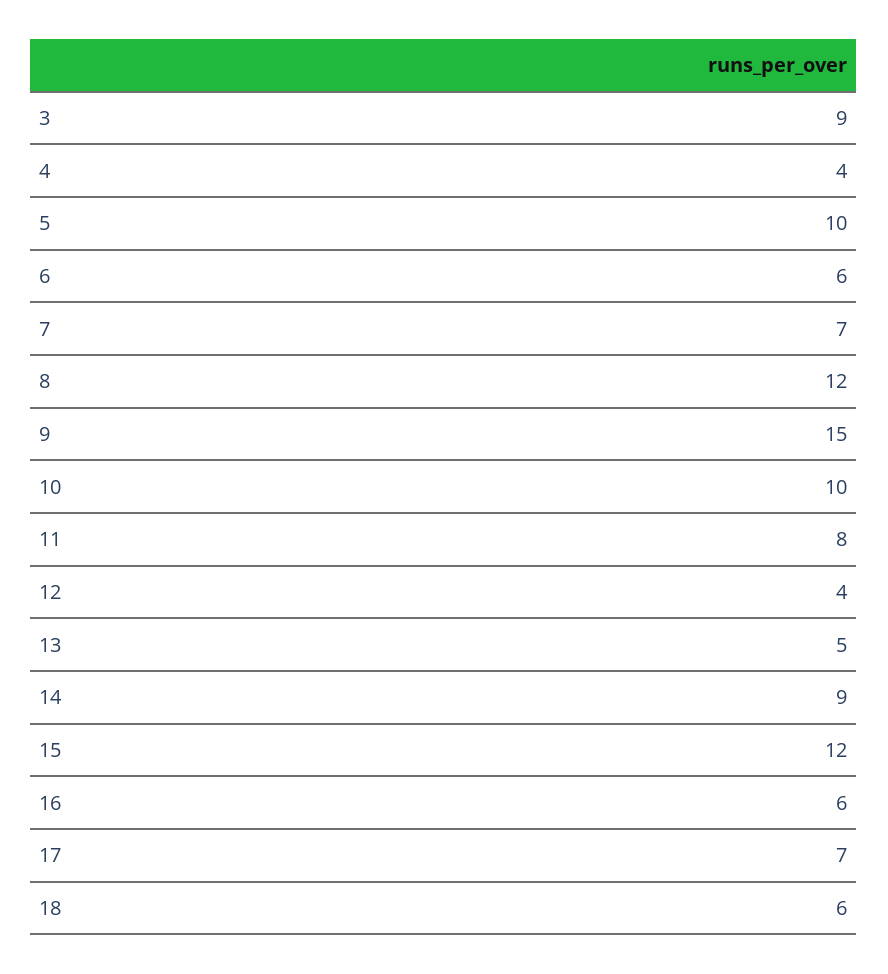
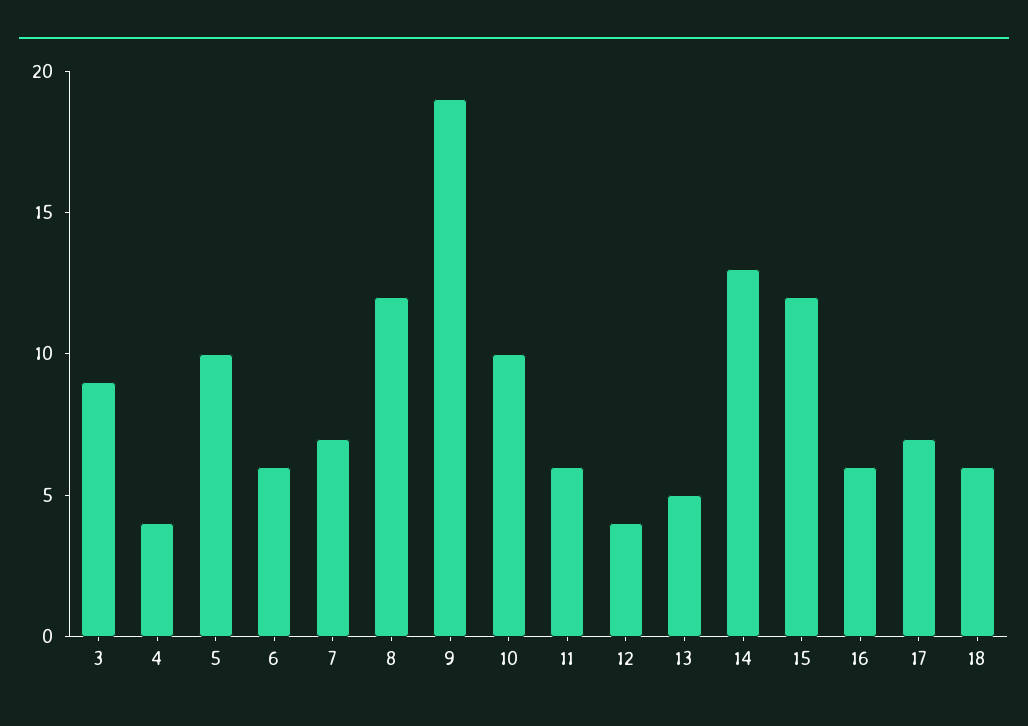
9: 15 -> 19
11: 8 -> 6
14: 9 -> 13

